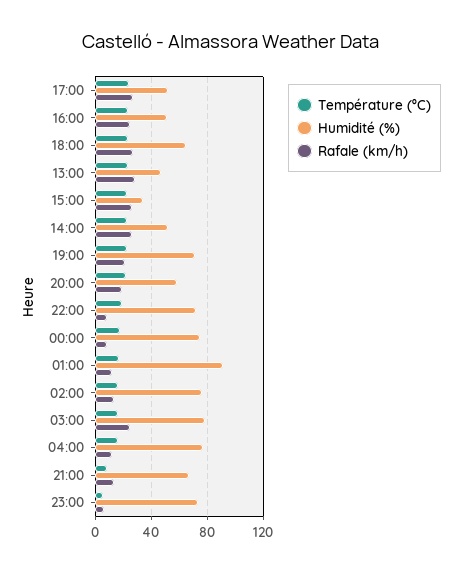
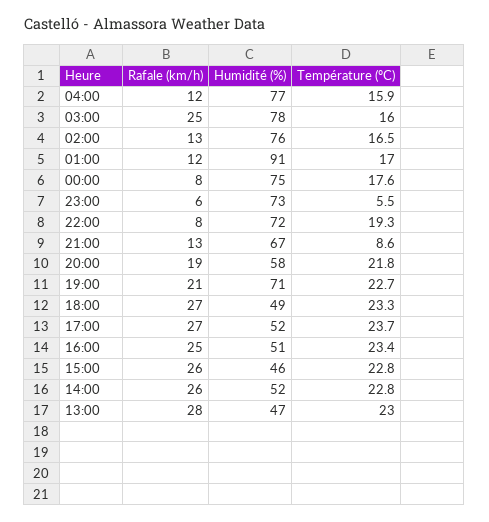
Humidité (%), 18:00: 65 -> 49
Humidité (%), 15:00: 35 -> 46

